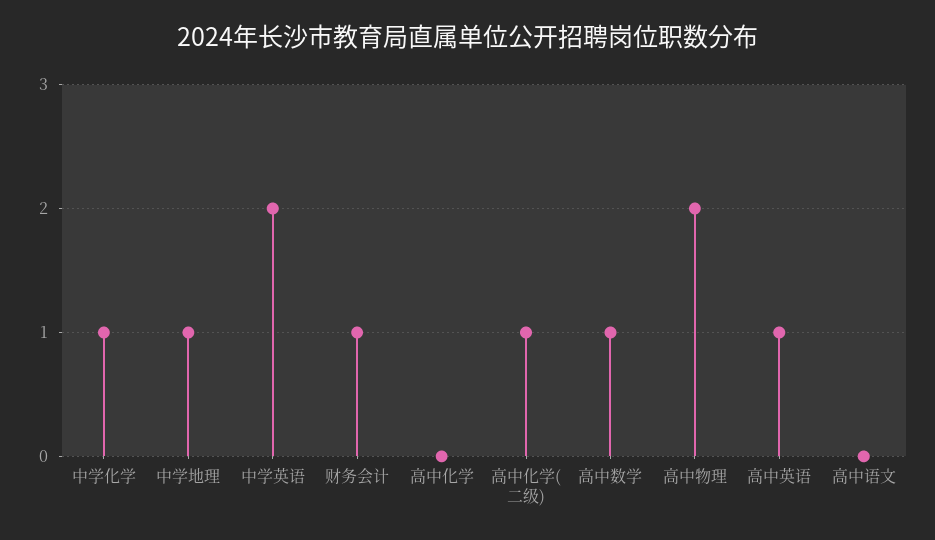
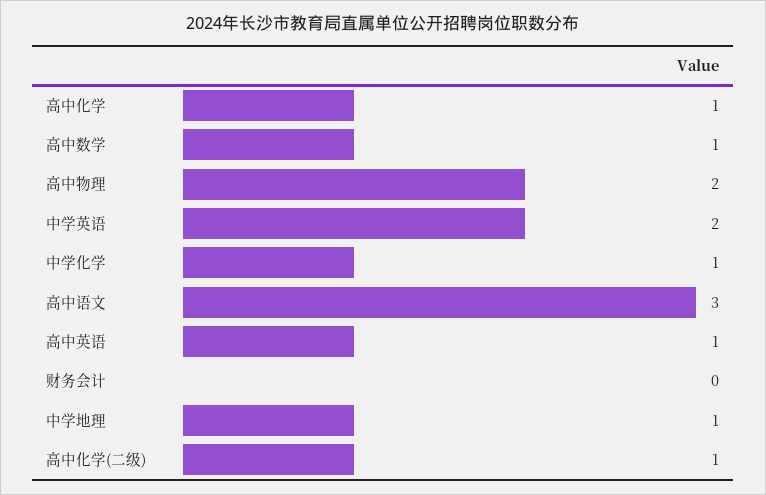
财务会计: 1 -> 0
高中化学: 0 -> 1
高中语文: 0 -> 3

